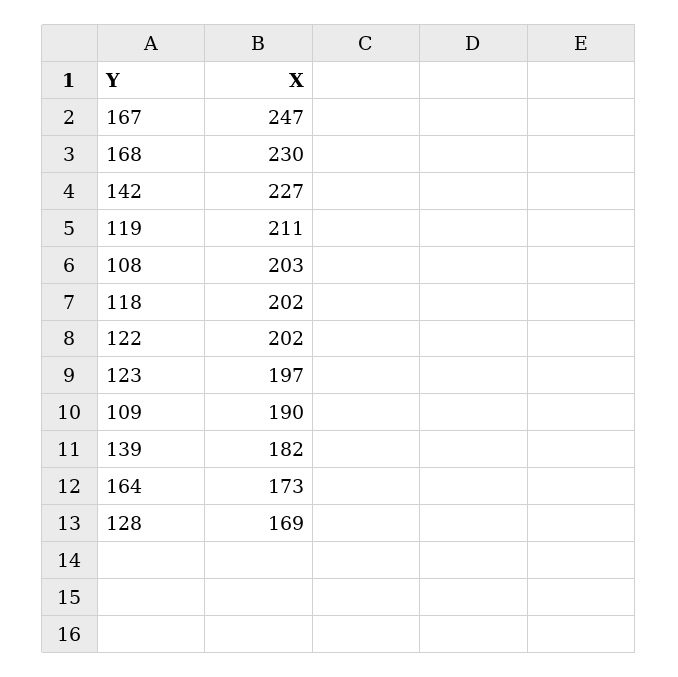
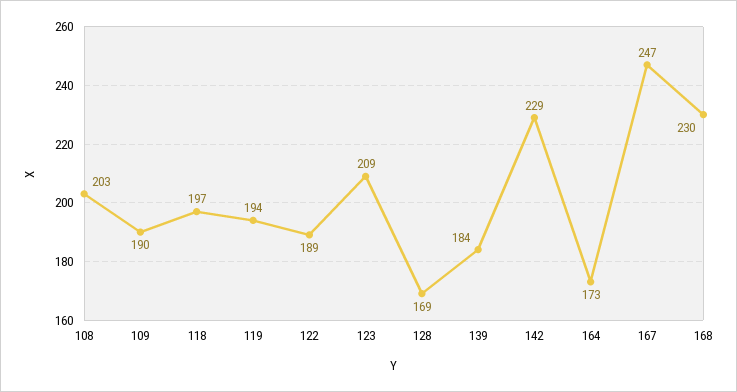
142: 227 -> 229
119: 211 -> 194
118: 202 -> 197
122: 202 -> 189
123: 197 -> 209
139: 182 -> 184

